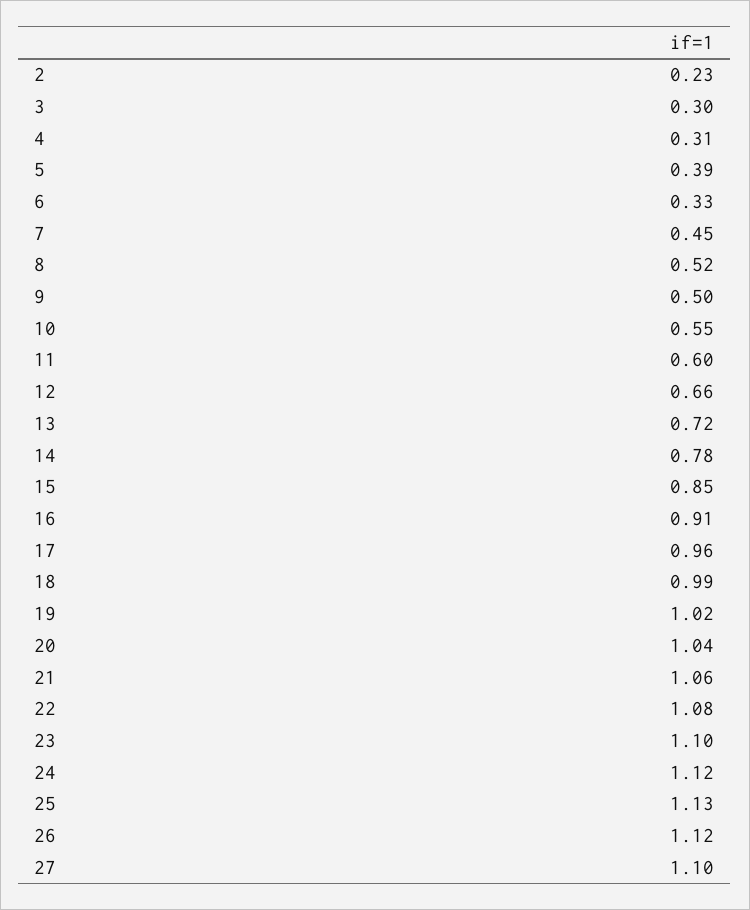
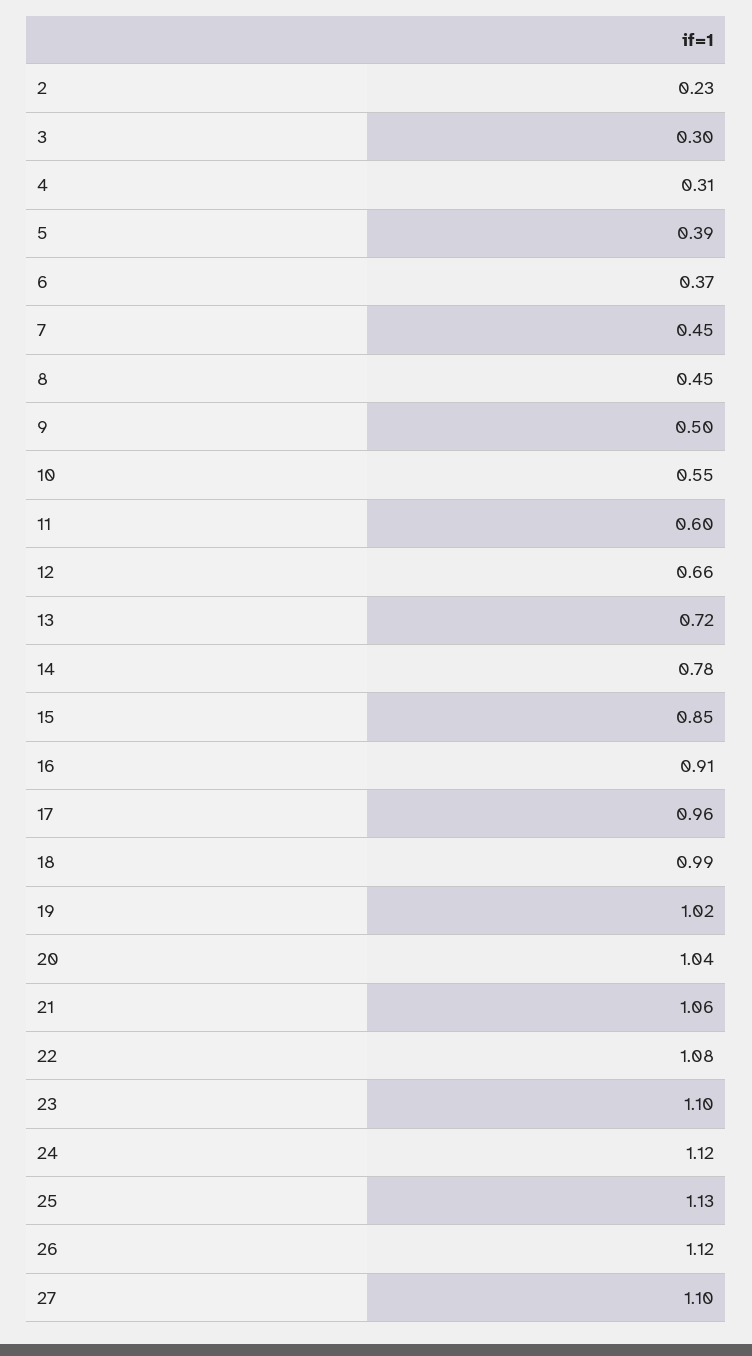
6: 0.33 -> 0.37
8: 0.52 -> 0.45

